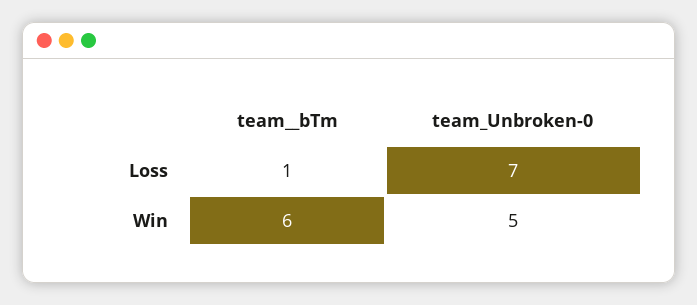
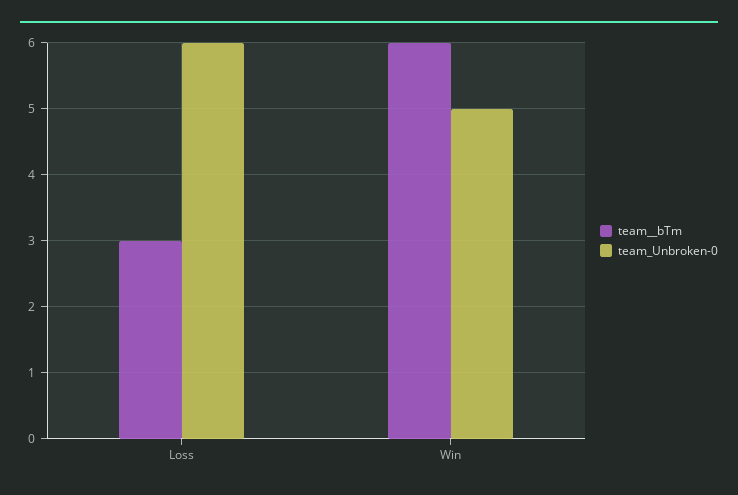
team__bTm, Loss: 1 -> 3
team_Unbroken-0, Loss: 7 -> 6

